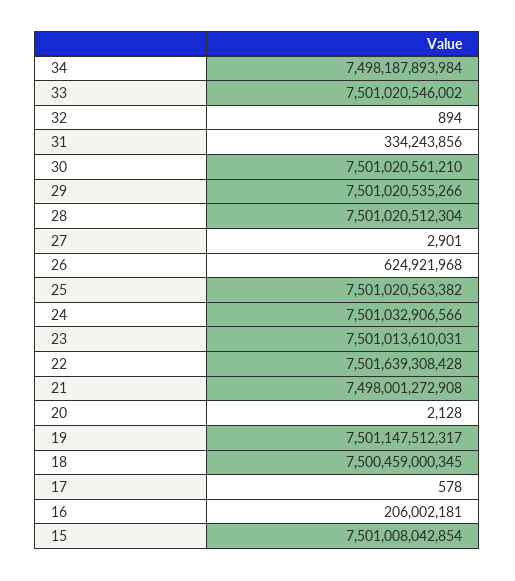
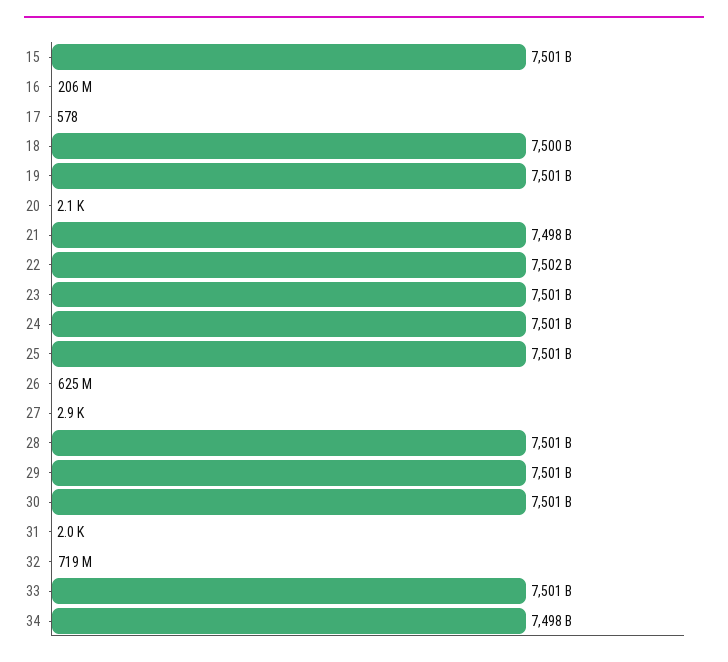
32: 894 -> 719000000
31: 334243856 -> 2000

